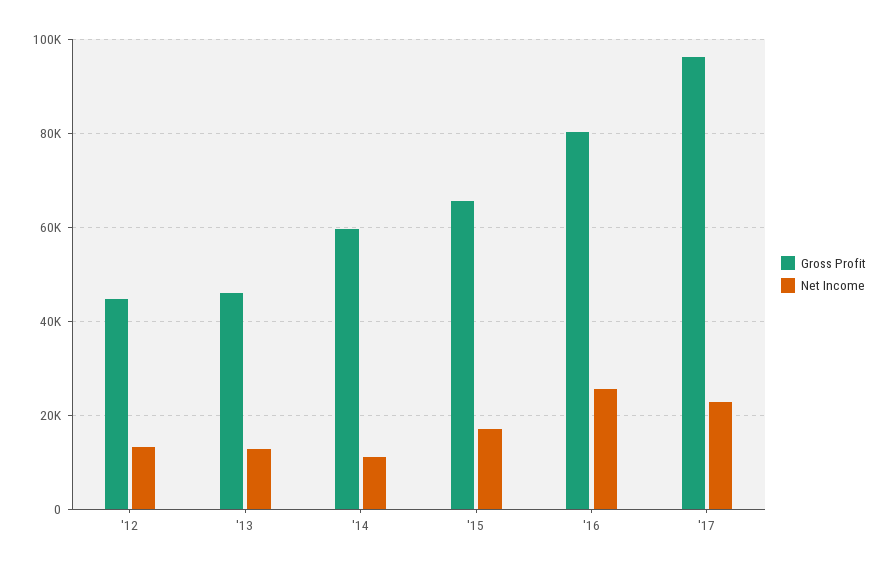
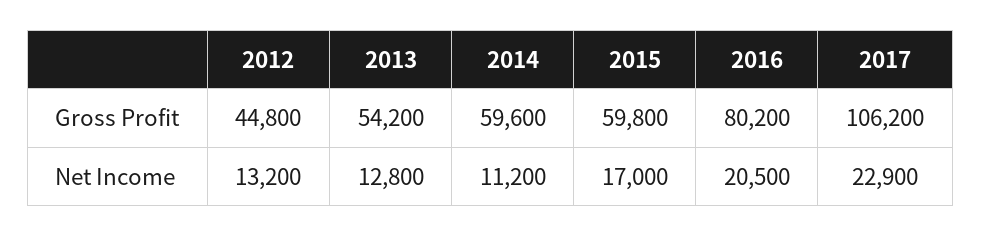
Gross Profit, '13: 46000 -> 54200
Gross Profit, '15: 66000 -> 59800
Net Income, '16: 26000 -> 20500
Gross Profit, '17: 96000 -> 106200

